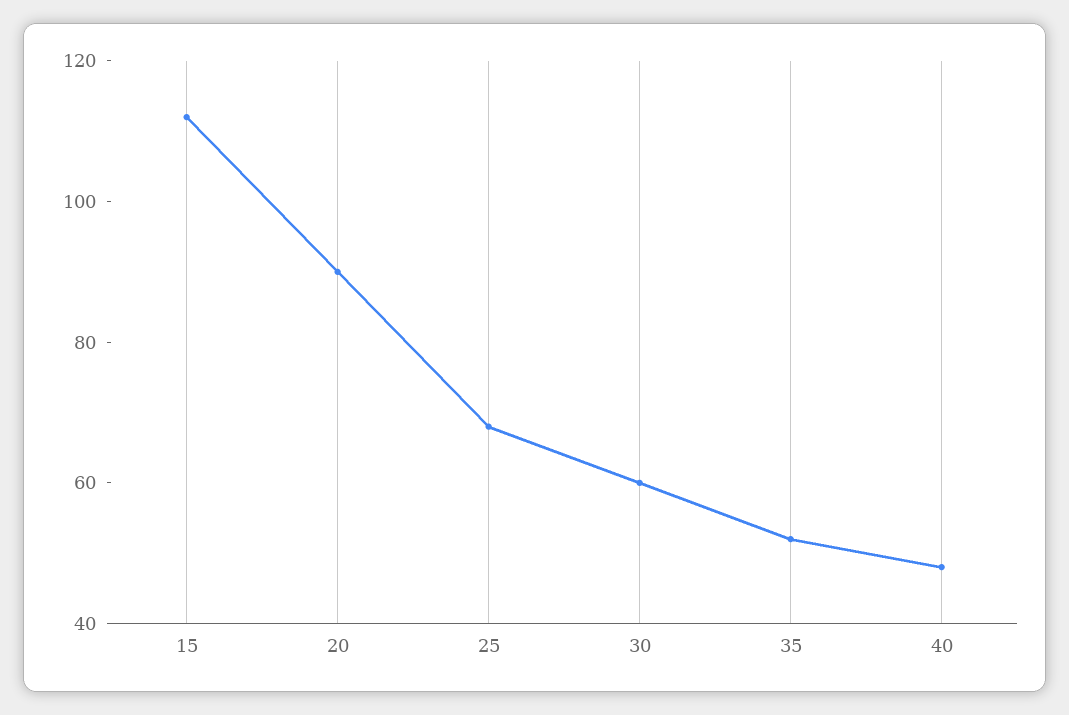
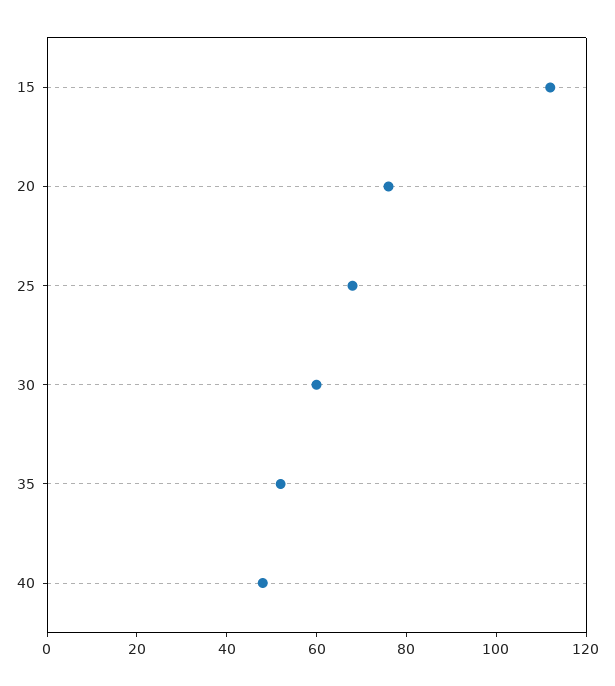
20: 90 -> 75

